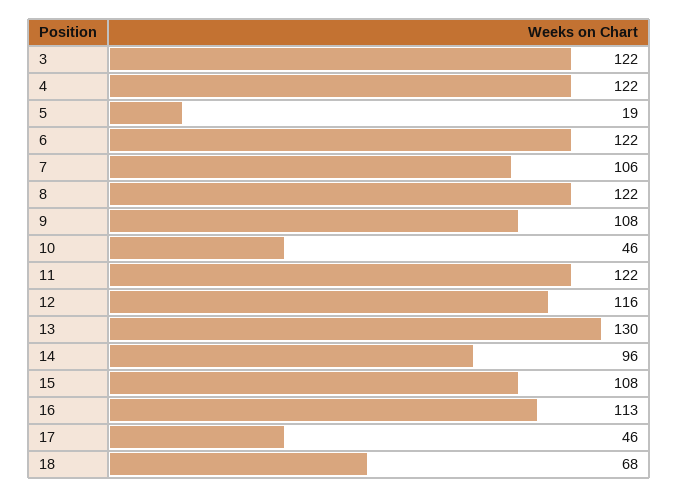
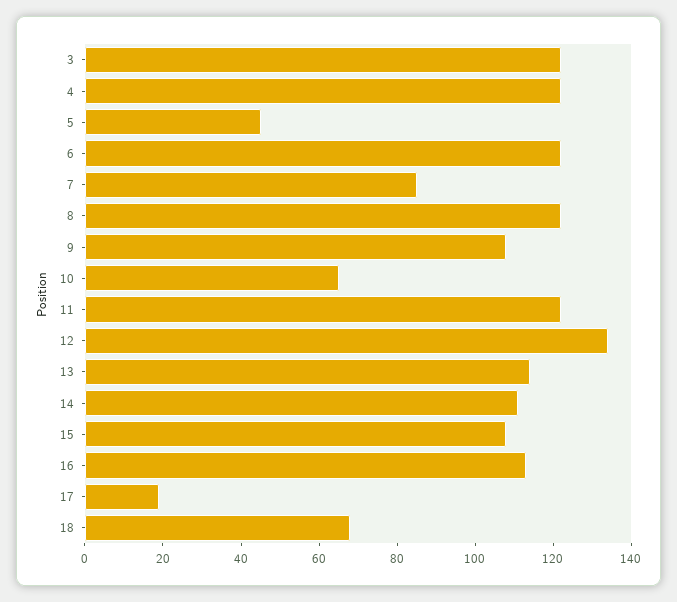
5: 19 -> 45
7: 106 -> 85
10: 46 -> 65
12: 116 -> 135
13: 130 -> 115
14: 96 -> 110
17: 46 -> 20

